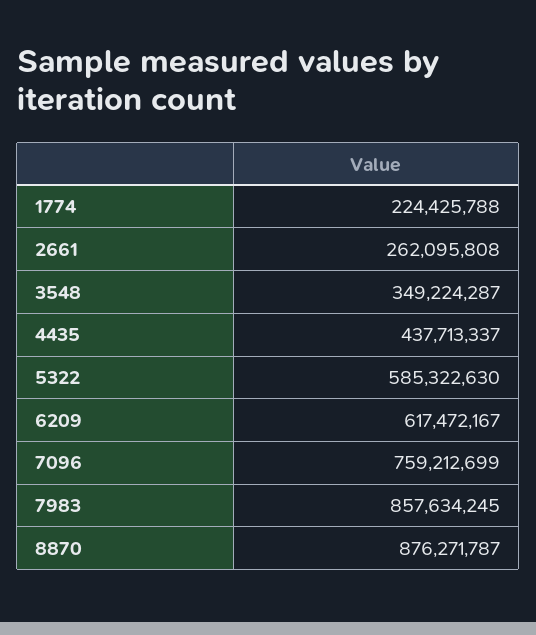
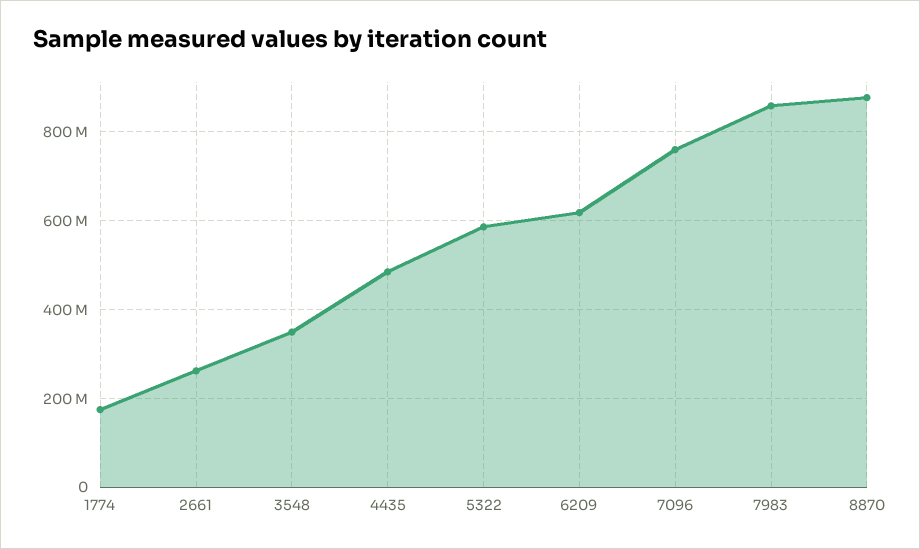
1774: 224425788 -> 180000000
4435: 437713337 -> 480000000

